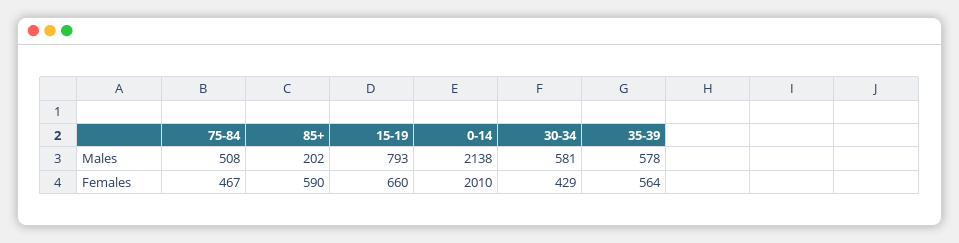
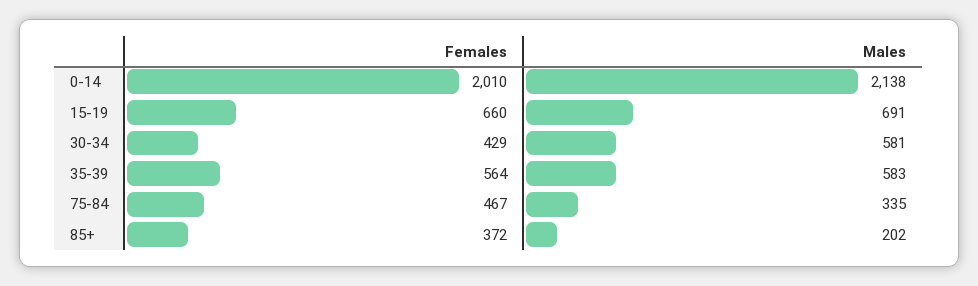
75-84, Males: 508 -> 335
15-19, Males: 793 -> 691
35-39, Males: 578 -> 583
85+, Females: 590 -> 372

